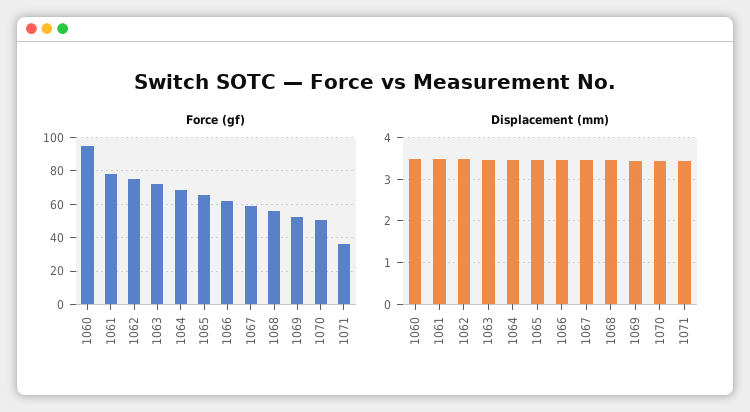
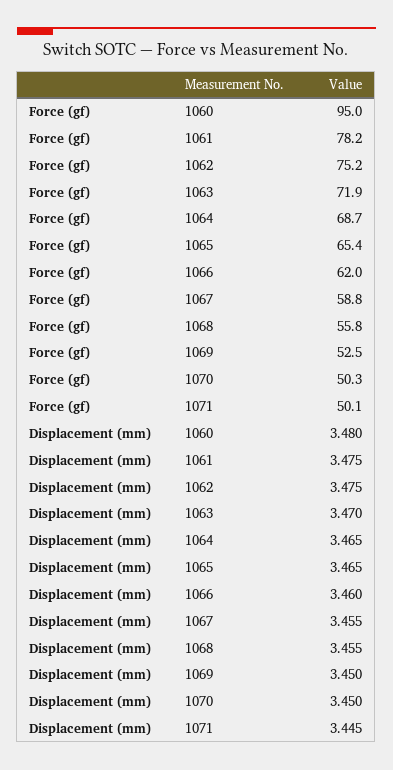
Force (gf), 1071: 35 -> 50.1

